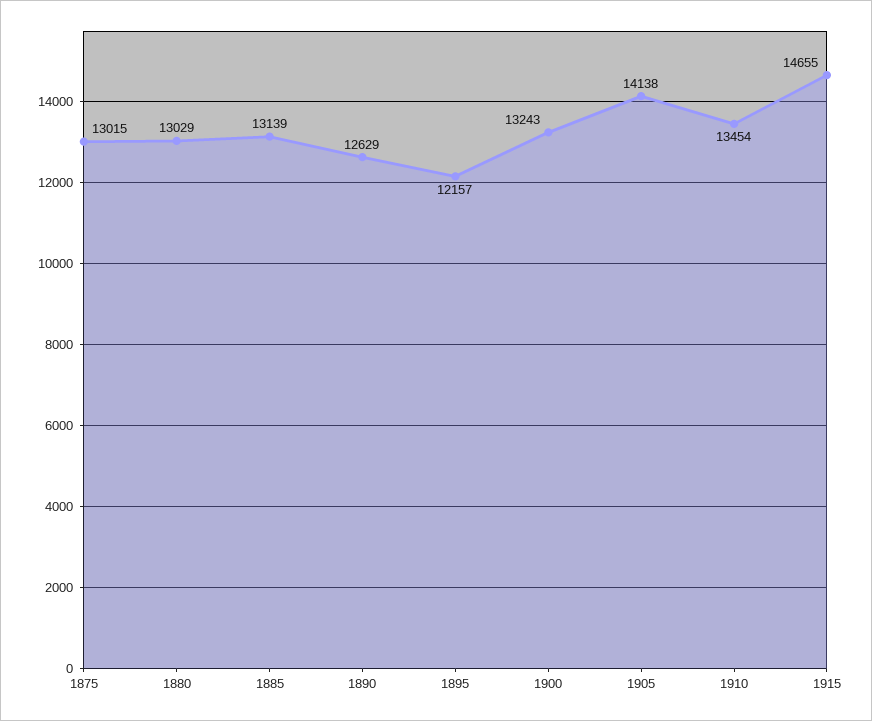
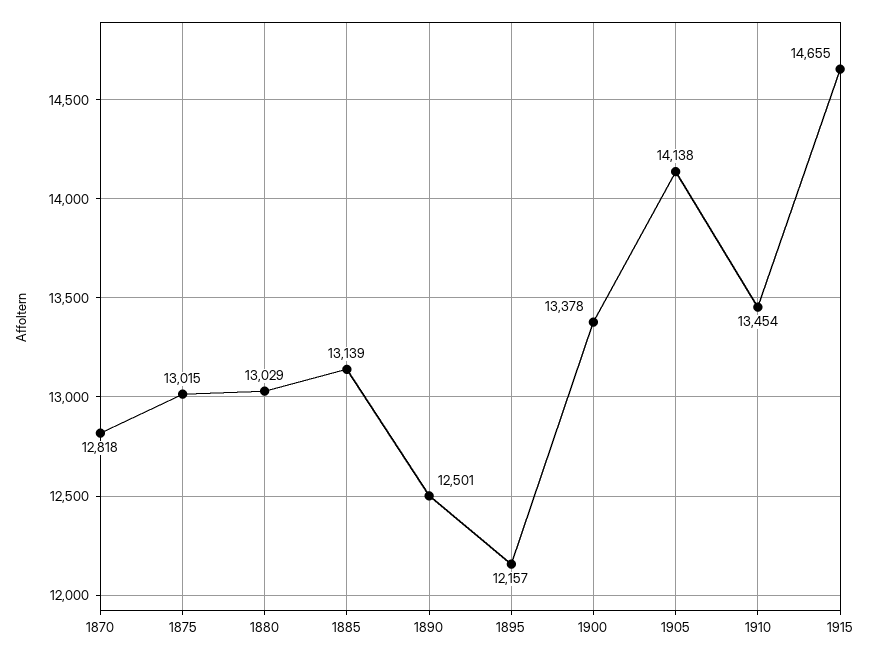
1890: 12629 -> 12501
1900: 13243 -> 13378
1870: none -> 12818

